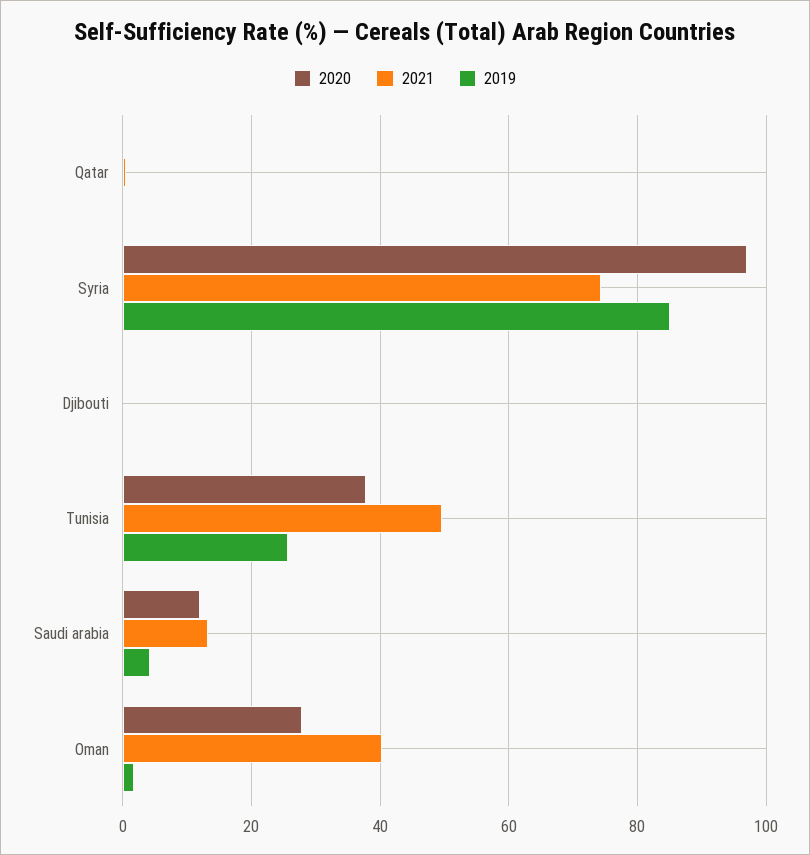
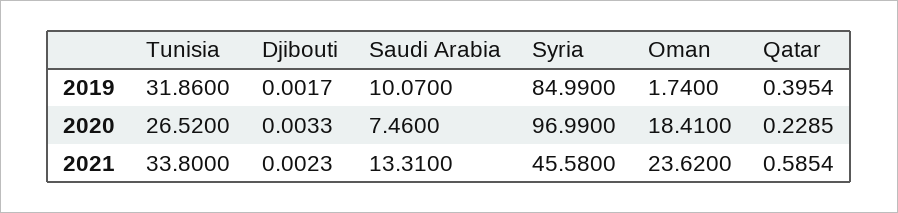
2021, Syria: 74 -> 45.58
2020, Tunisia: 38 -> 26.52
2021, Tunisia: 50 -> 33.8
2019, Tunisia: 26 -> 31.86
2020, Saudi arabia: 12 -> 7.46
2019, Saudi arabia: 4 -> 10.07
2020, Oman: 28 -> 18.41
2021, Oman: 40 -> 23.62

